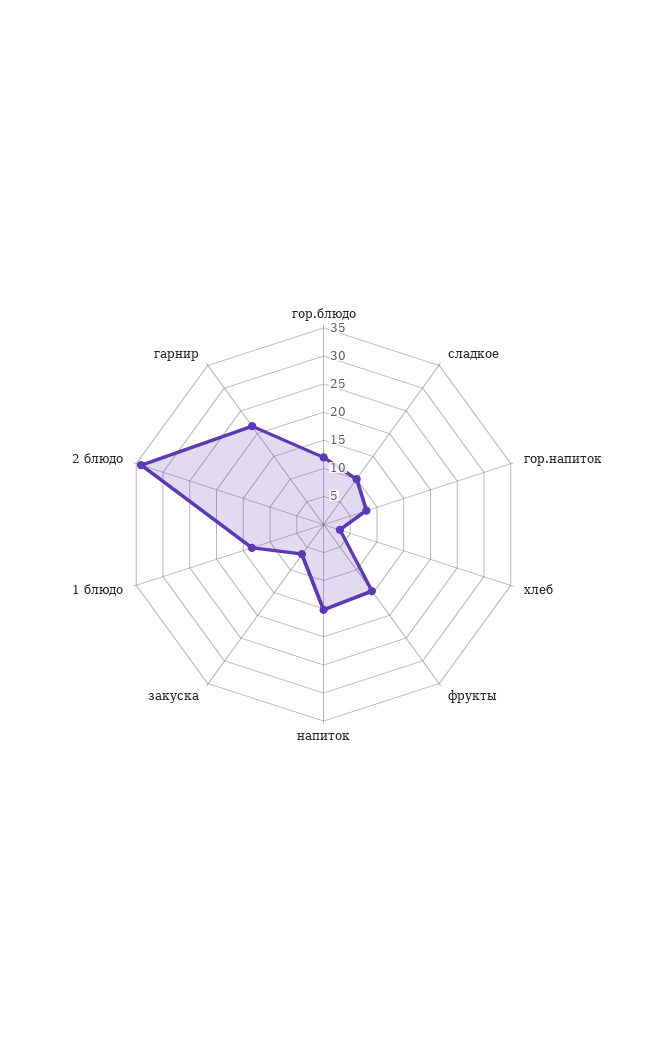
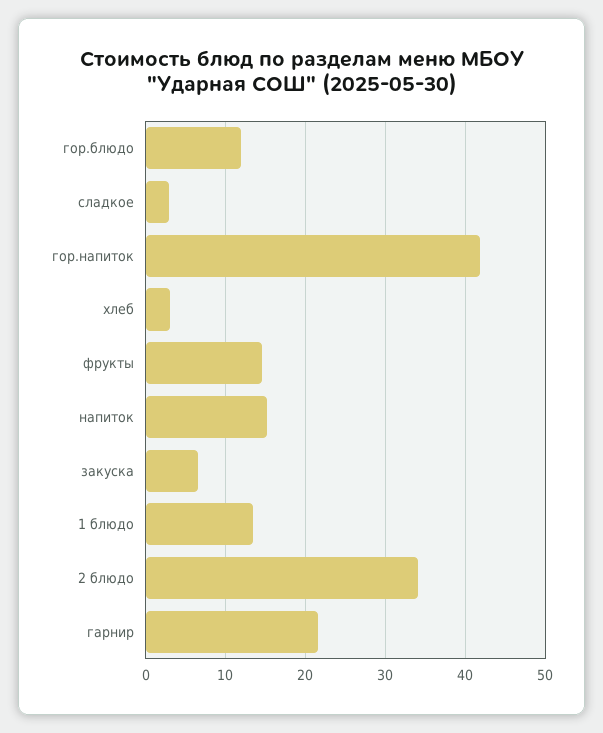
сладкое: 10 -> 3
гор.напиток: 7.5 -> 42

